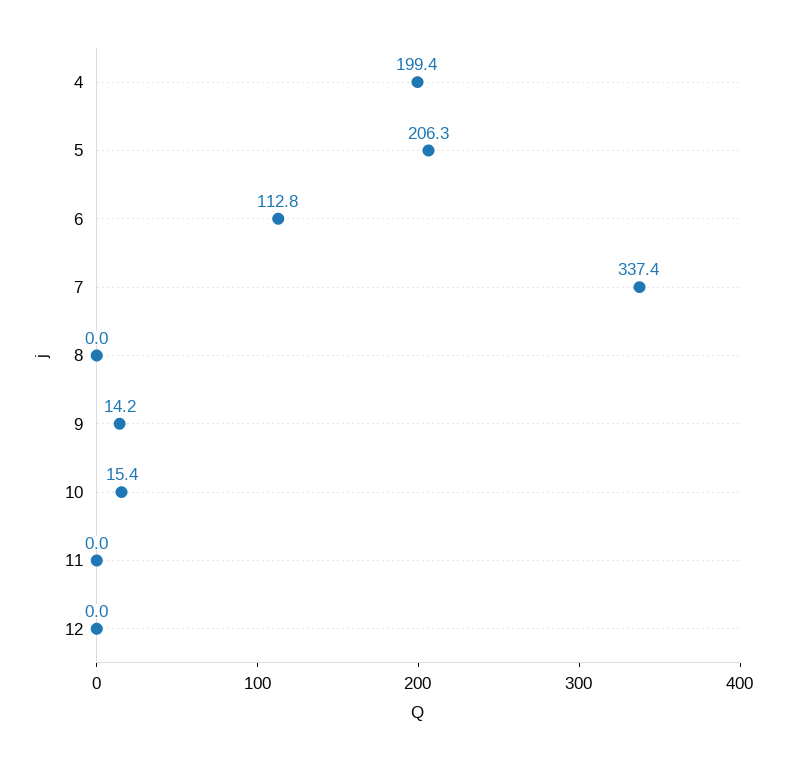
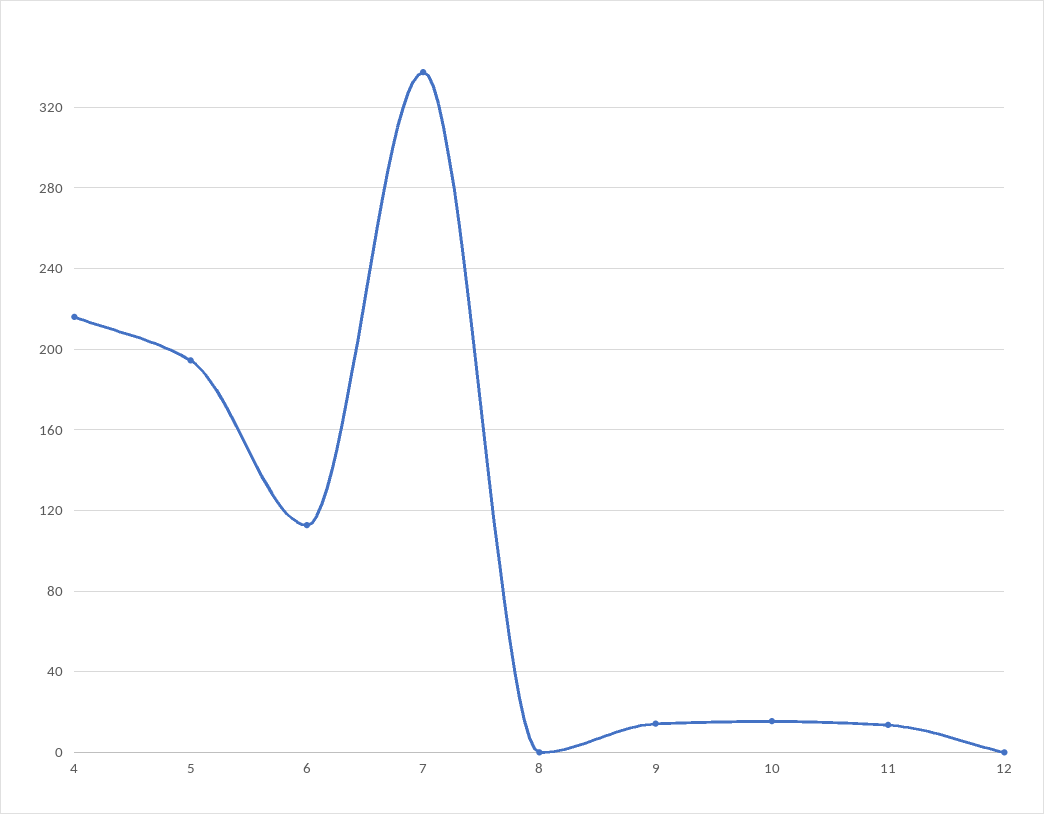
4: 199.4 -> 215
5: 206.3 -> 195
11: 0 -> 15

